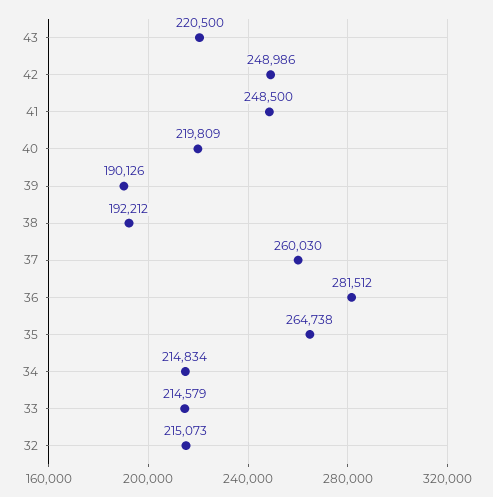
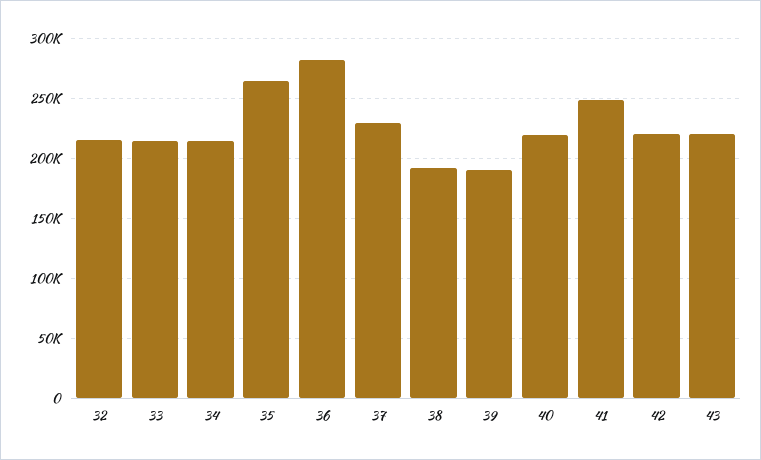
42: 248986 -> 220000
37: 260030 -> 230000

